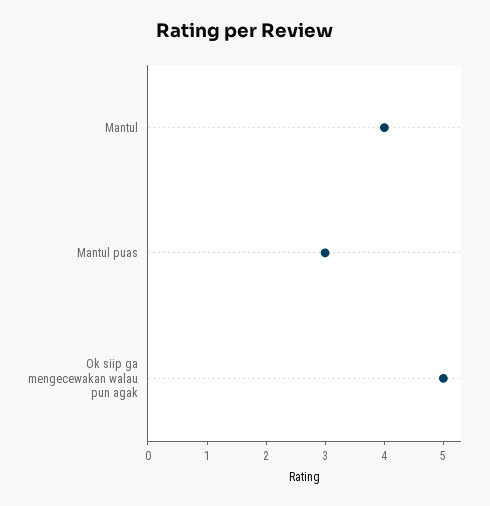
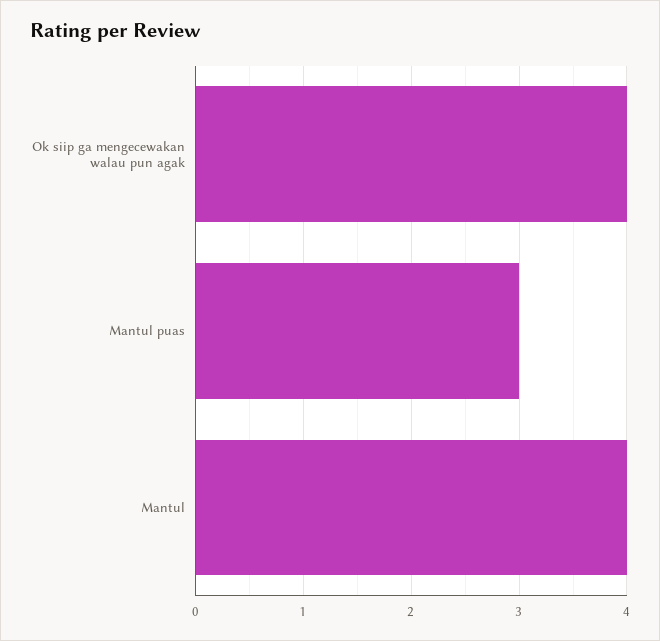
Ok siip ga mengecewakan walau pun agak: 5 -> 4

